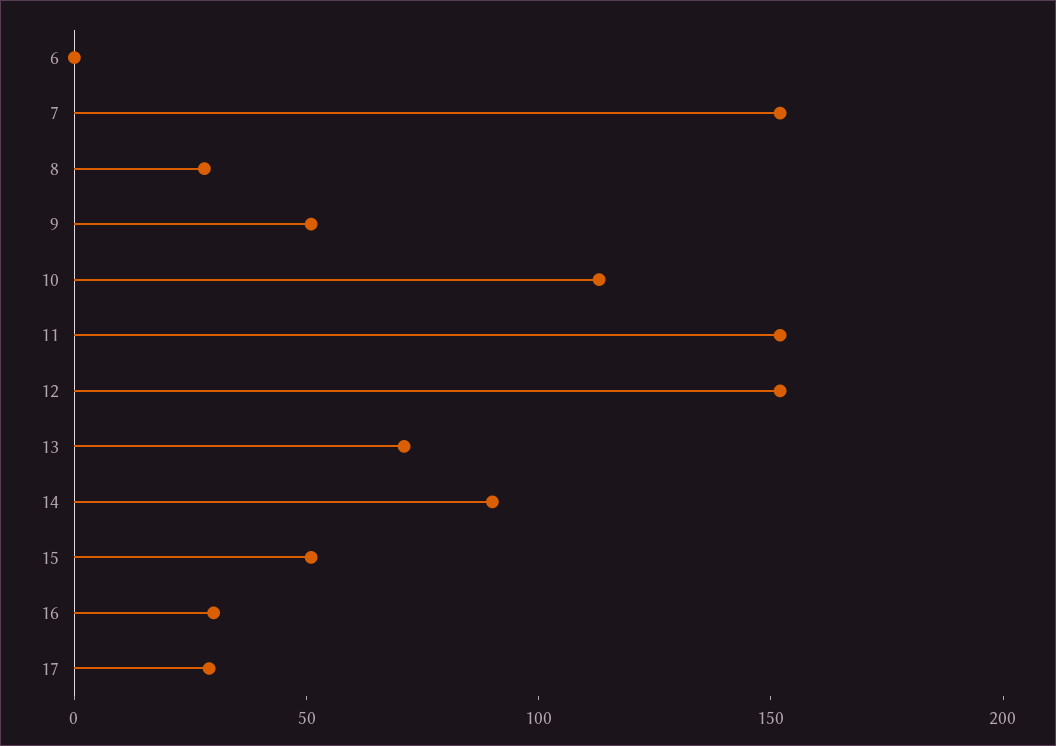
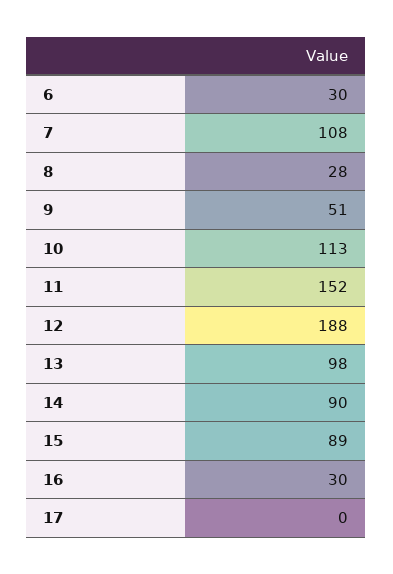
6: 0 -> 30
7: 150 -> 108
12: 150 -> 188
13: 70 -> 98
15: 50 -> 89
17: 30 -> 0

